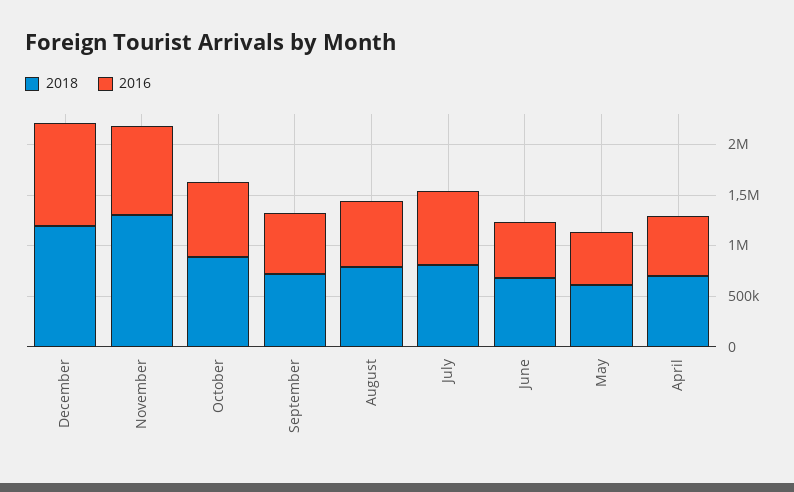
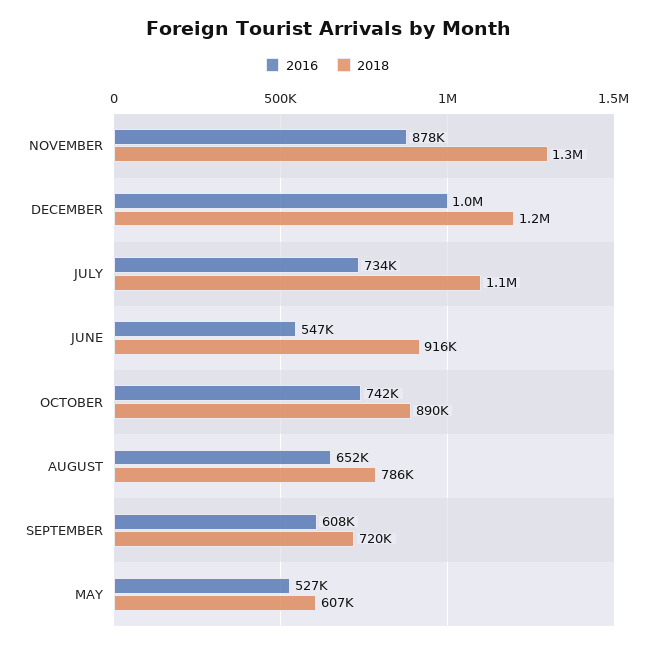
2018, July: 800000 -> 1100000
2018, June: 700000 -> 916000
2018, April: 700000 -> none
2016, April: 600000 -> none

